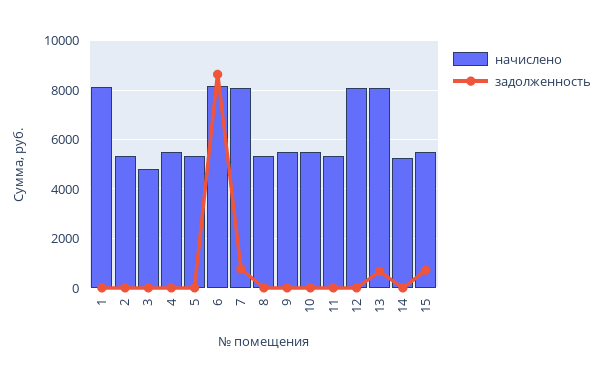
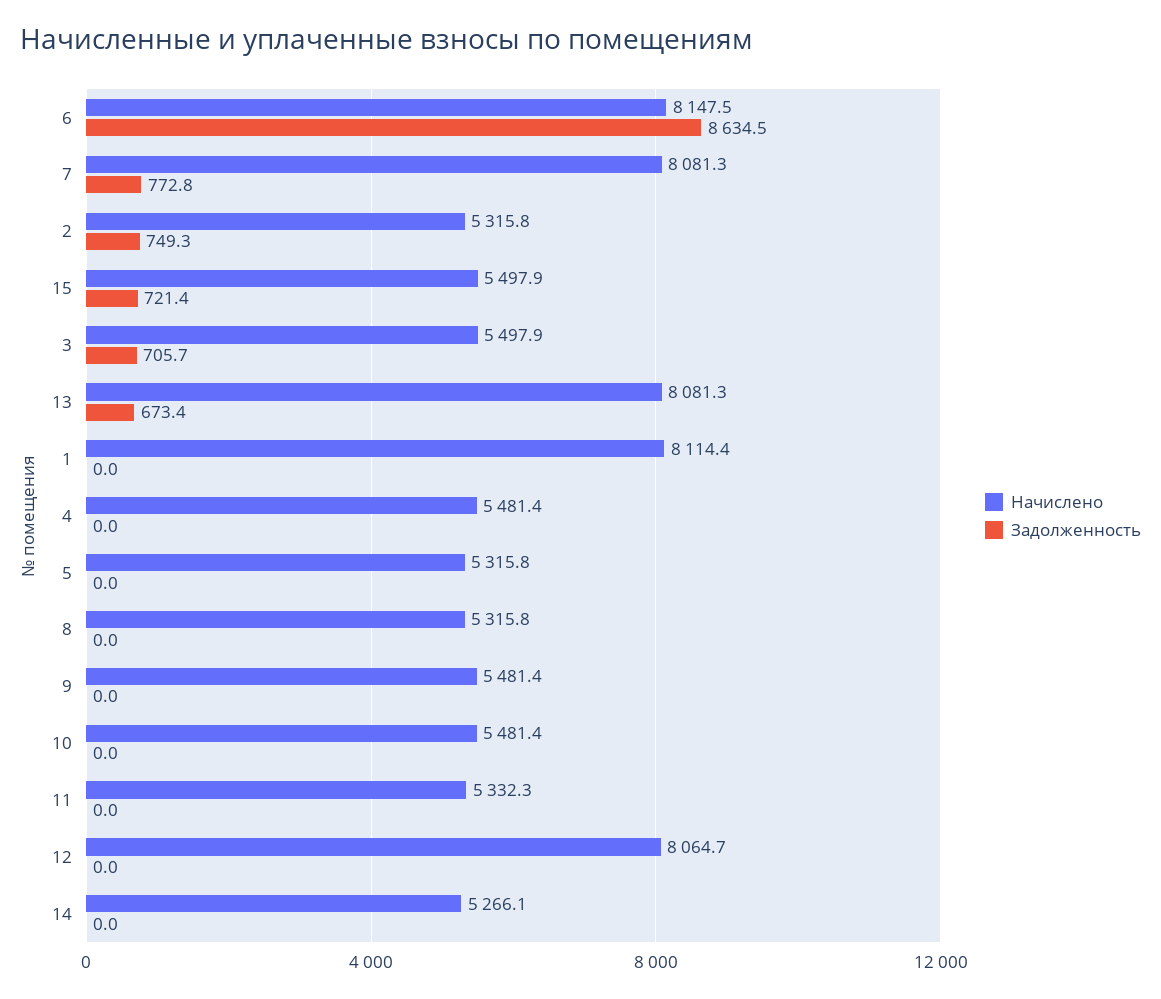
задолженность, 2: 0 -> 749.3
начислено, 3: 4750 -> 5497.9
задолженность, 3: 0 -> 705.7

